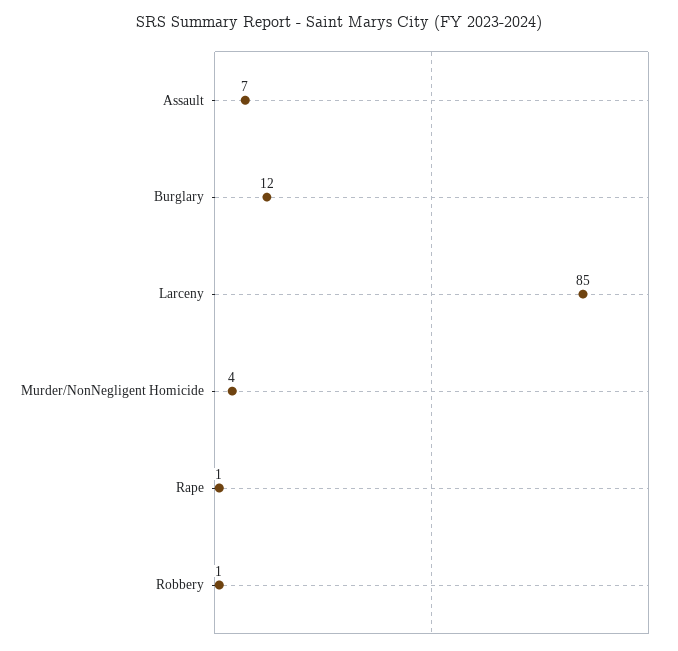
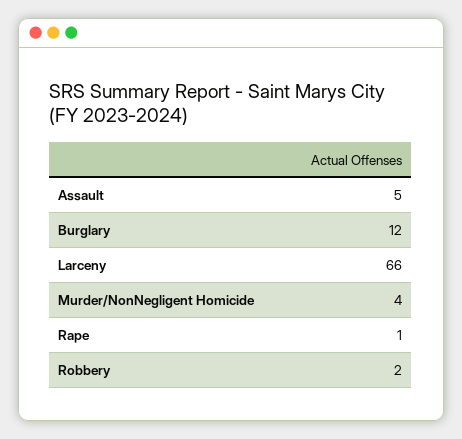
Assault: 7 -> 5
Larceny: 85 -> 66
Robbery: 1 -> 2

